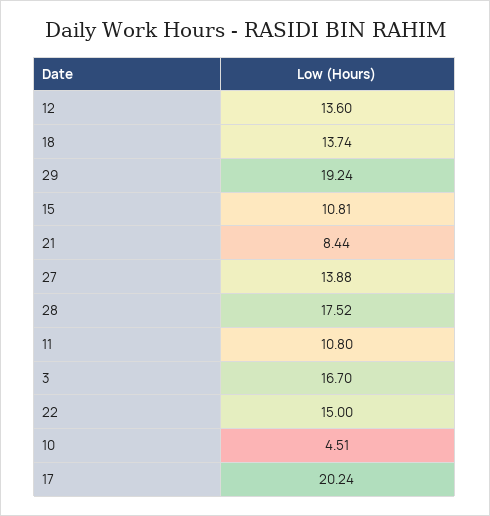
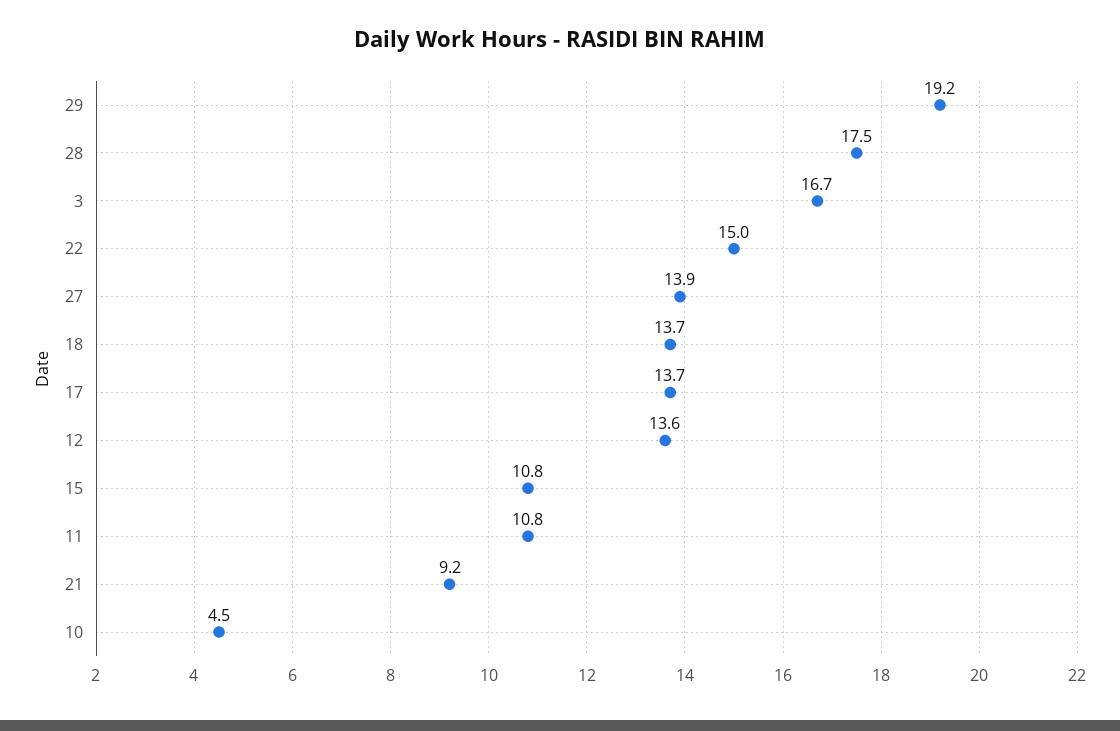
21: 8.44 -> 9.2
17: 20.24 -> 13.7

